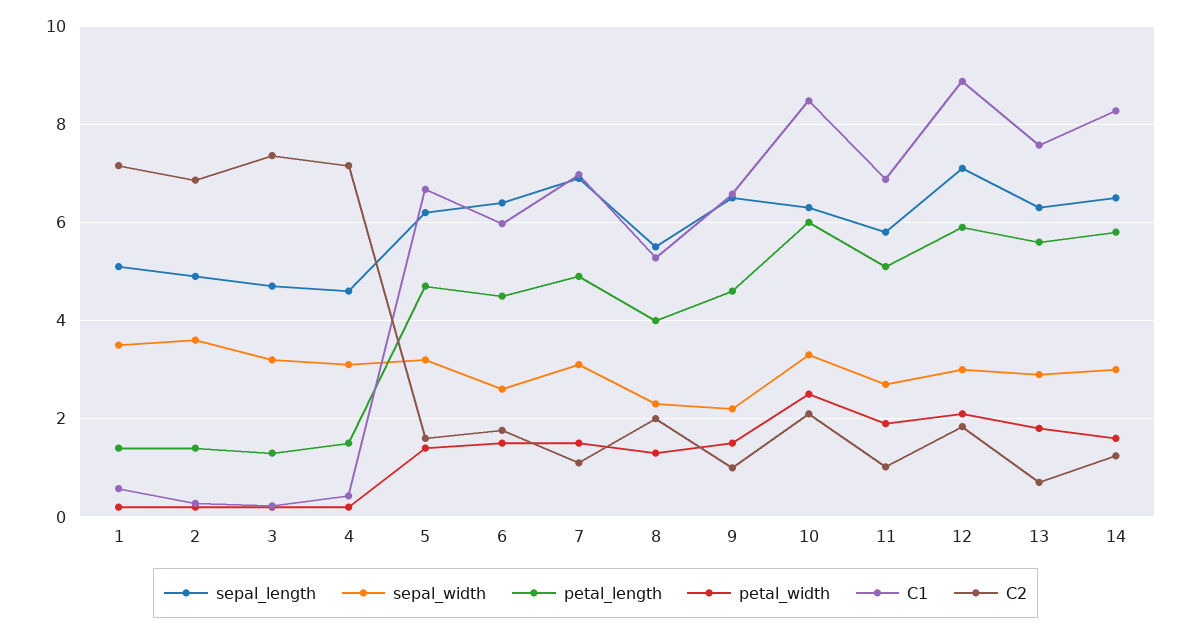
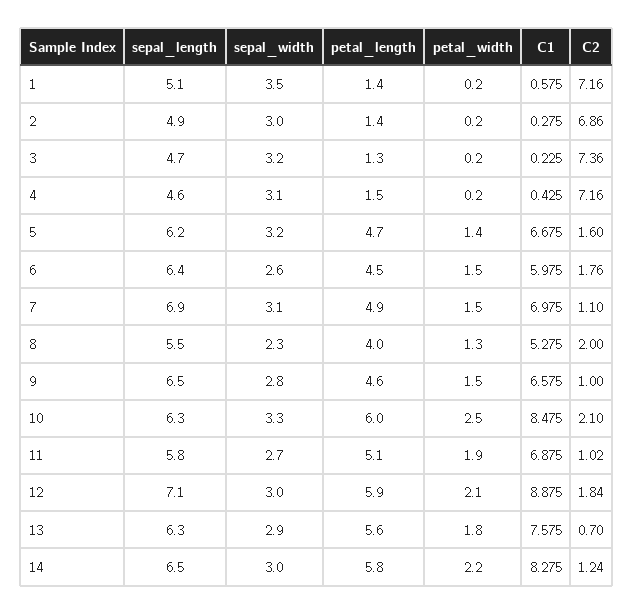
sepal_width, 2: 3.6 -> 3
sepal_width, 9: 2.2 -> 2.8
petal_width, 14: 1.6 -> 2.2

